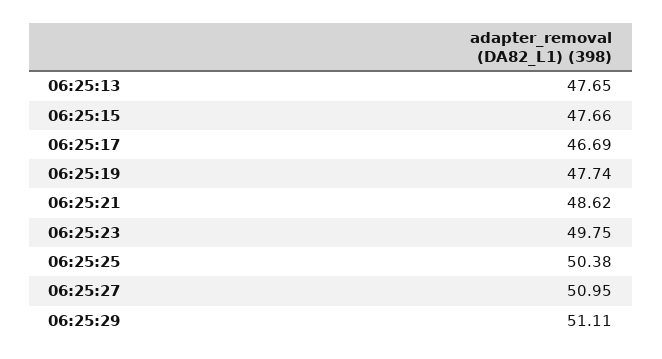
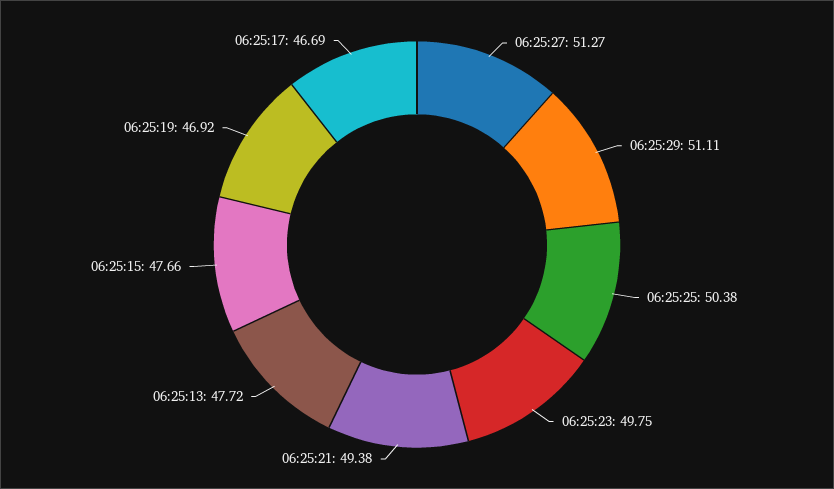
06:25:13: 47.65 -> 47.72
06:25:19: 47.74 -> 46.92
06:25:21: 48.62 -> 49.38
06:25:27: 50.95 -> 51.27

